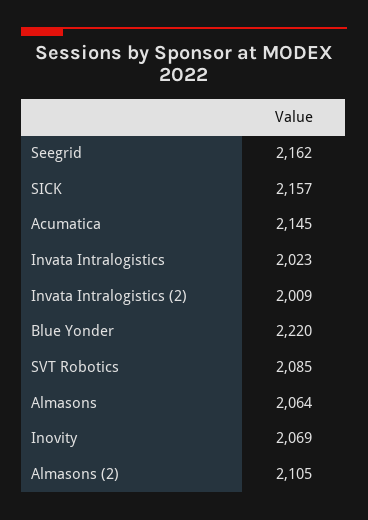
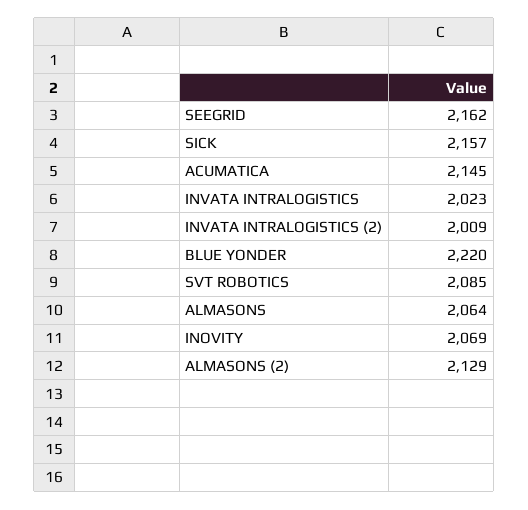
Almasons (2): 2105 -> 2129

